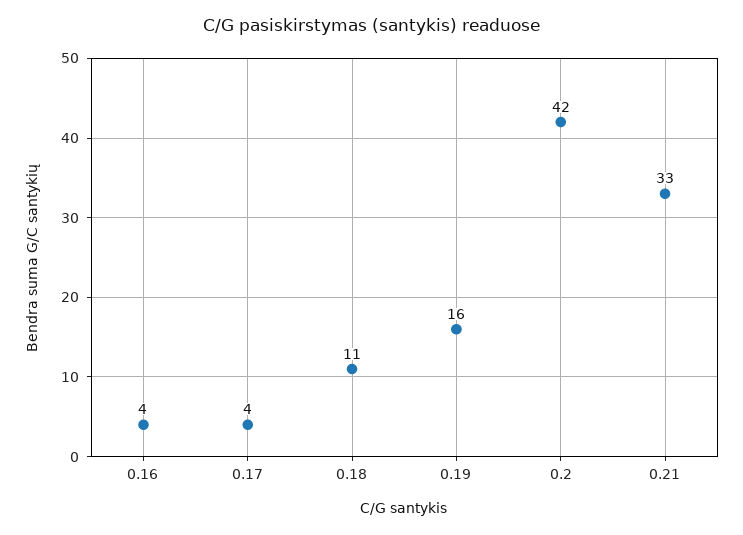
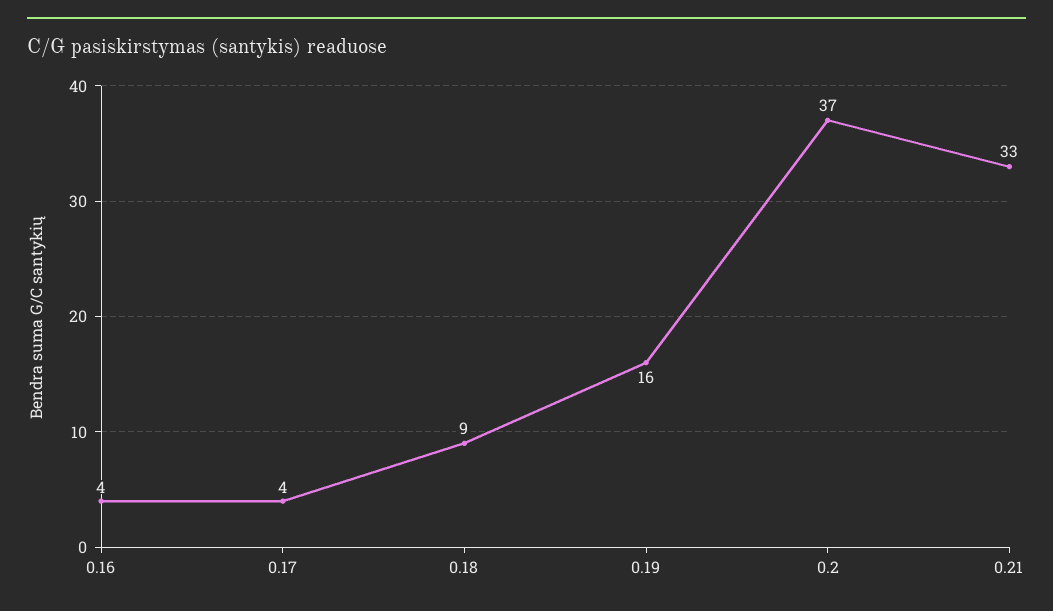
0.18: 11 -> 9
0.2: 42 -> 37

